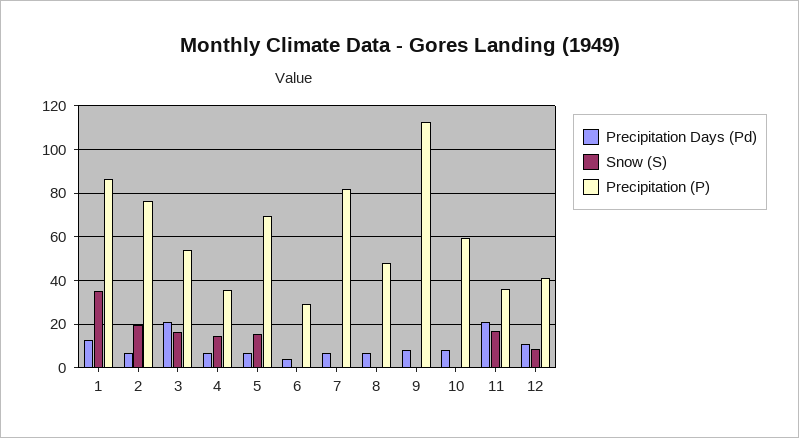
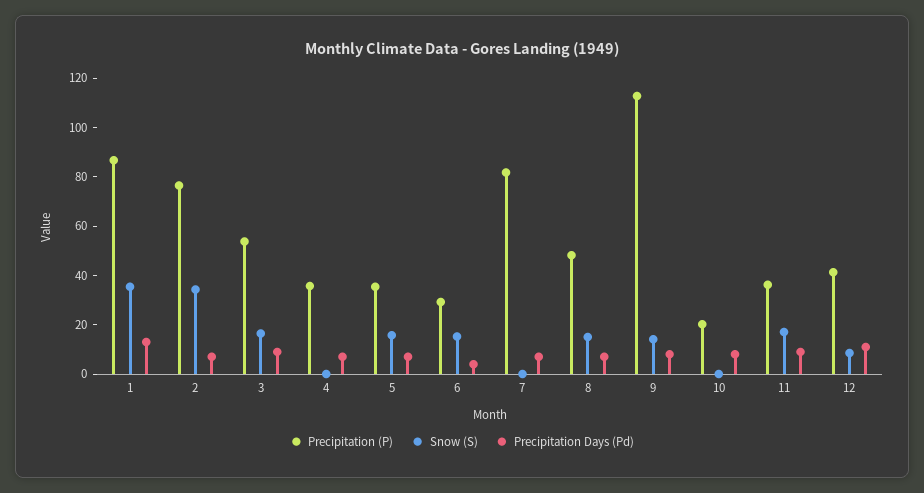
Snow (S), 2: 20 -> 35
Precipitation Days (Pd), 3: 20 -> 10
Snow (S), 4: 15 -> 0
Precipitation (P), 5: 70 -> 35
Snow (S), 6: 0 -> 15
Snow (S), 8: 0 -> 15
Snow (S), 9: 0 -> 15
Precipitation (P), 10: 60 -> 20
Precipitation Days (Pd), 11: 20 -> 10

